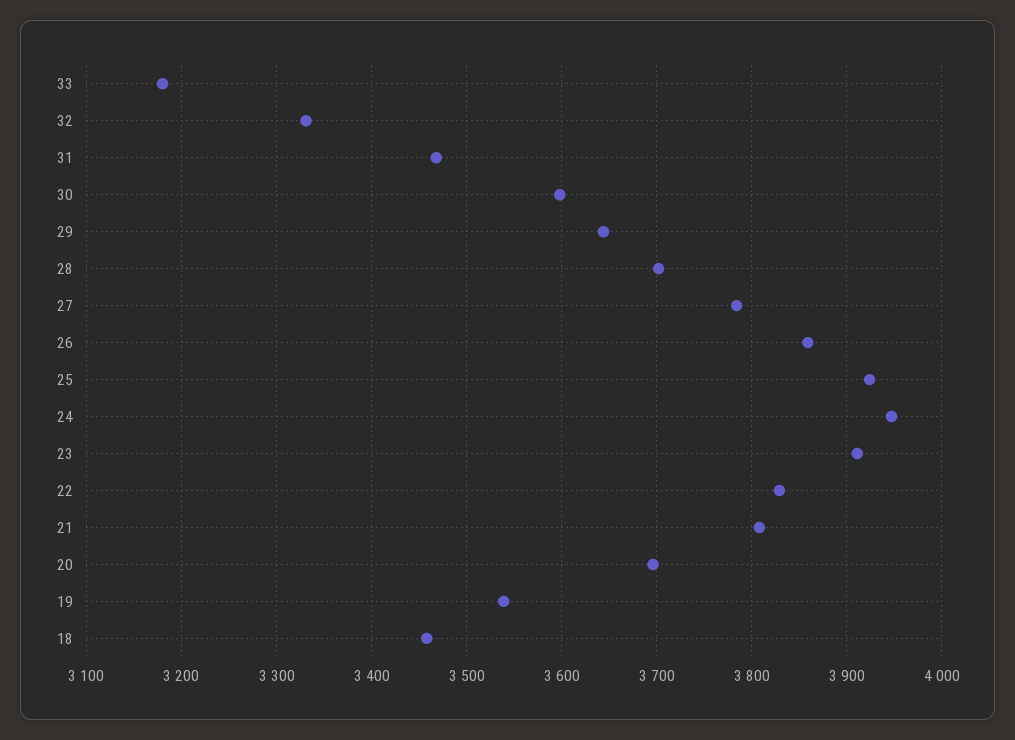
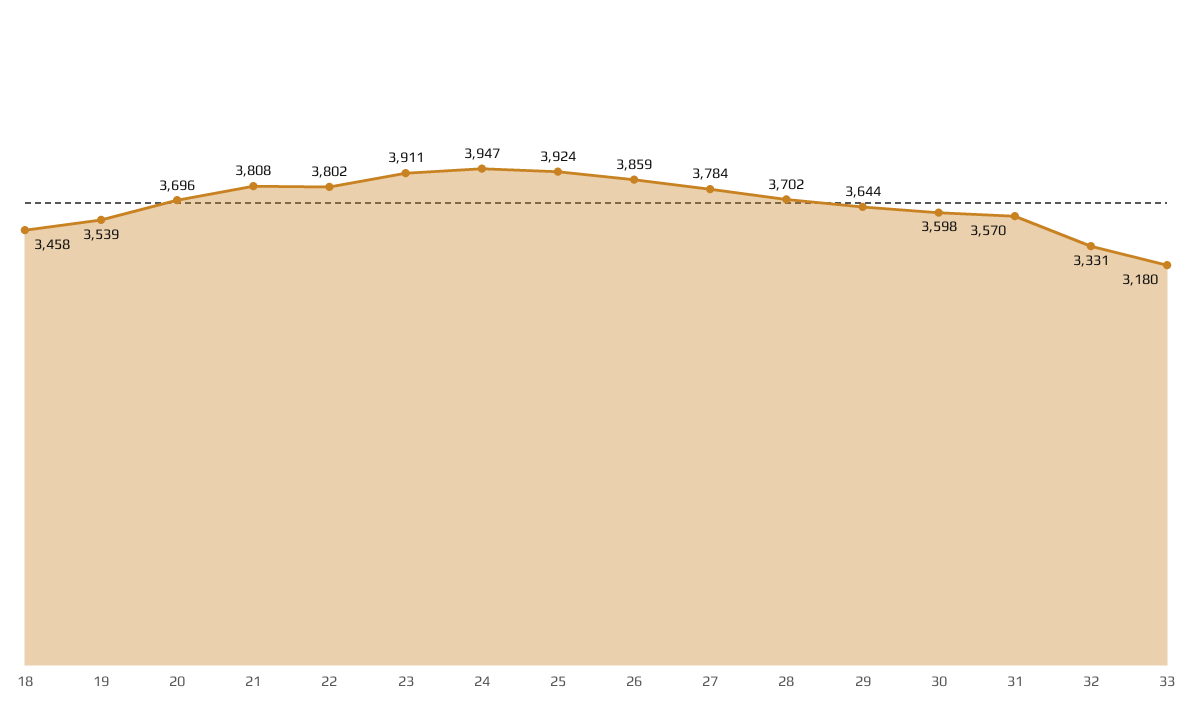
31: 3470 -> 3570
22: 3830 -> 3802

